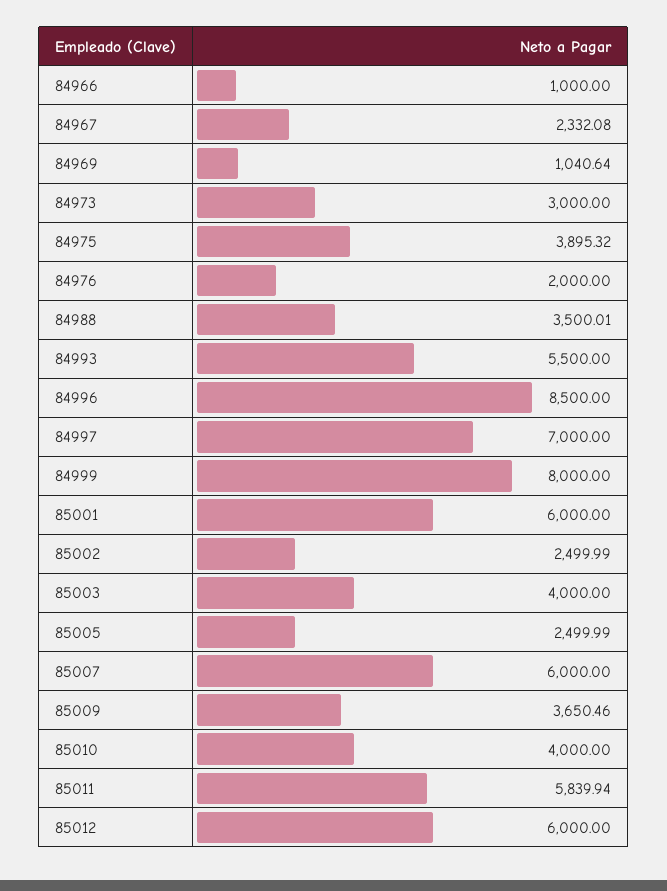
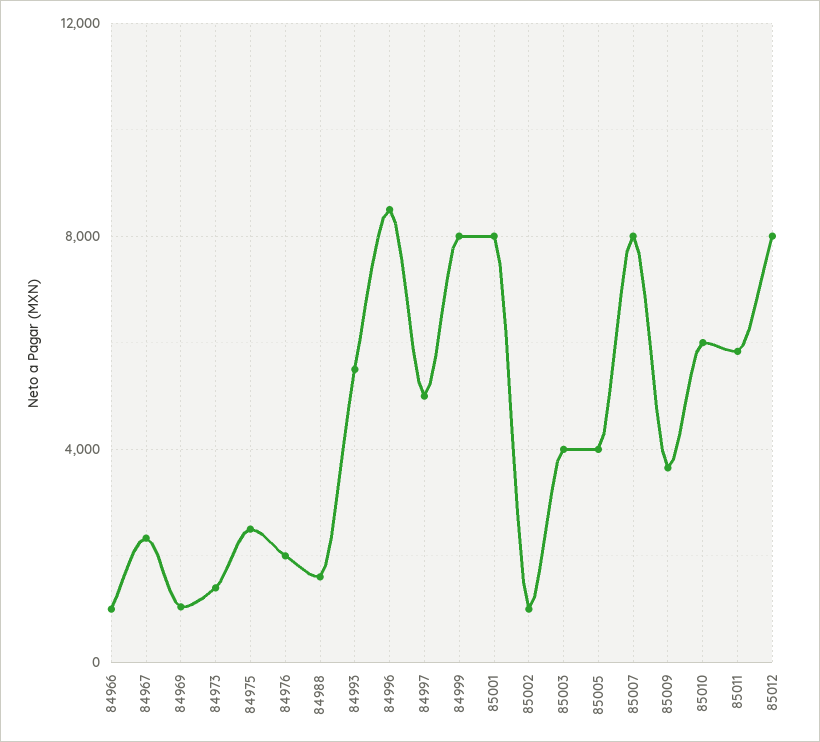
84973: 3000 -> 1500
84975: 3895.32 -> 2500
84988: 3500.01 -> 1500
84997: 7000 -> 5000
85001: 6000 -> 8000
85002: 2499.99 -> 1000
85005: 2499.99 -> 4000
85007: 6000 -> 8000
85010: 4000 -> 6000
85012: 6000 -> 8000

